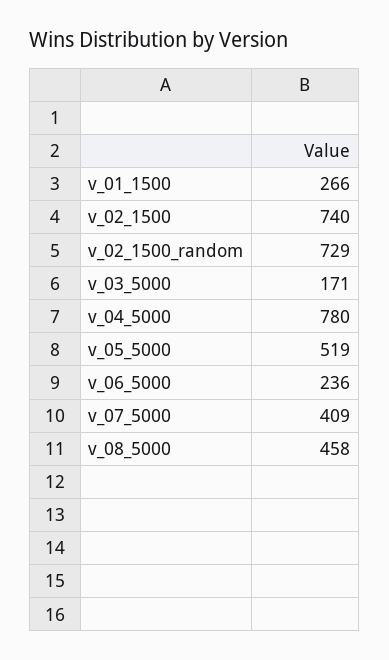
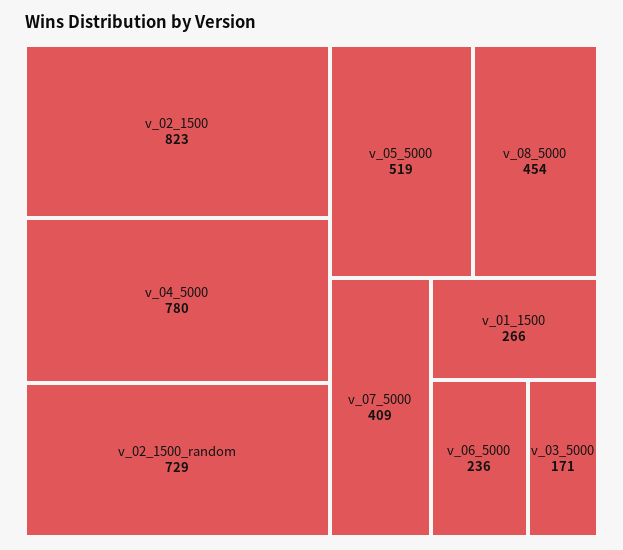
v_02_1500: 740 -> 823
v_08_5000: 458 -> 454

